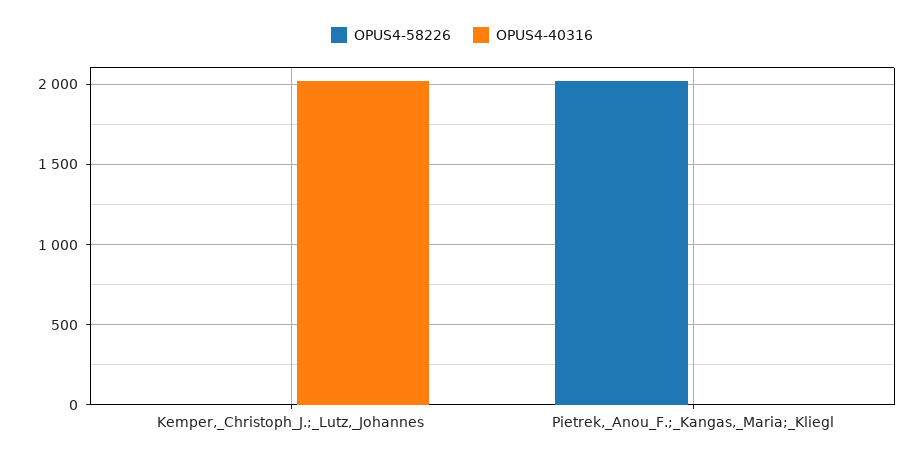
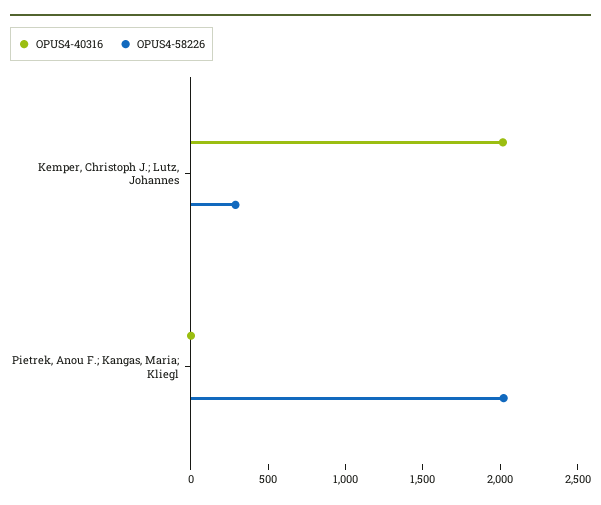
OPUS4-58226, Kemper,_Christoph_J.;_Lutz,_Johannes: 0 -> 300

